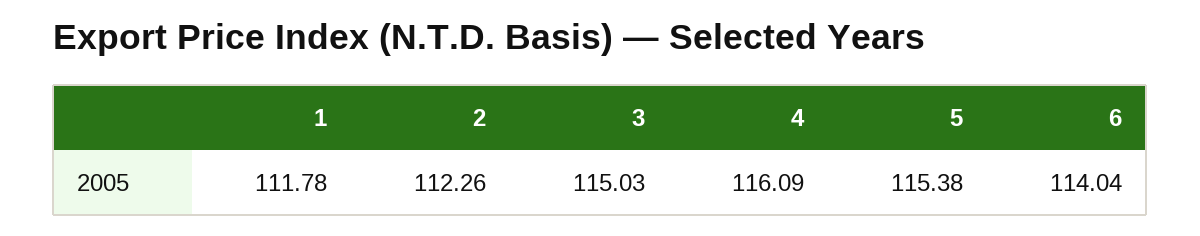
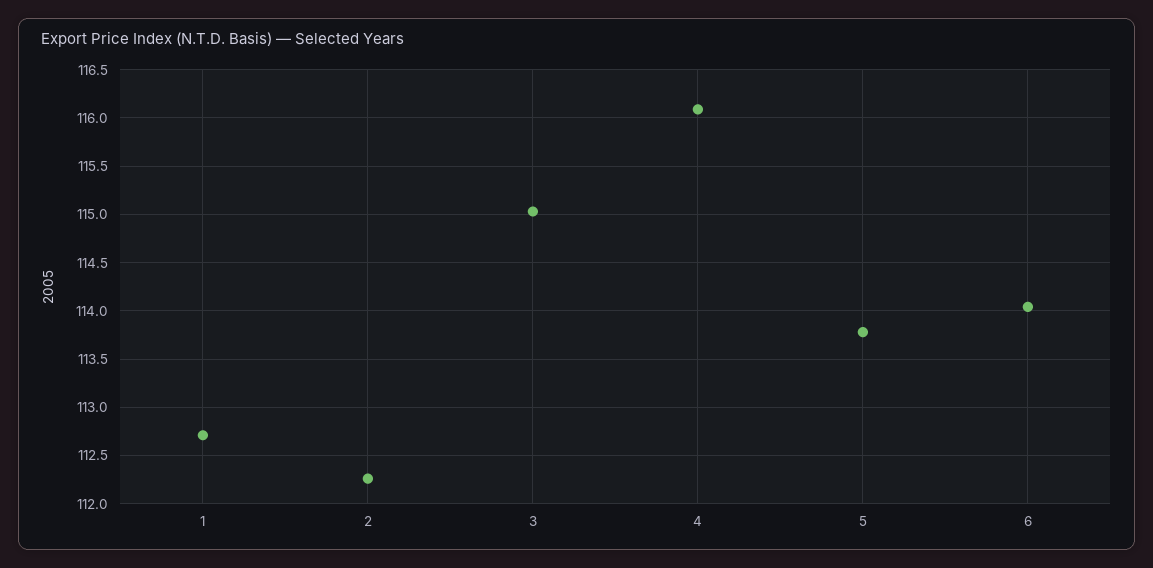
1: 111.78 -> 112.7
5: 115.38 -> 113.8

